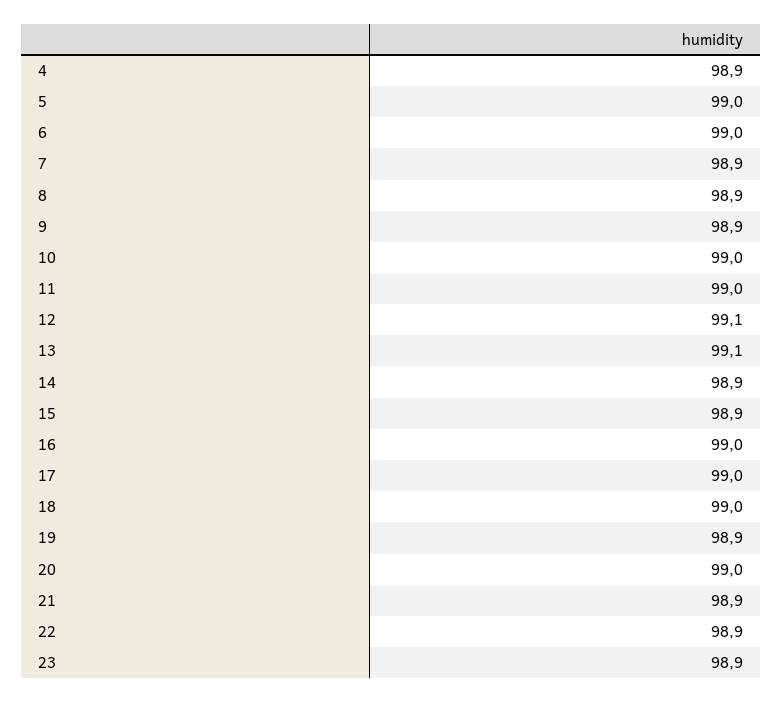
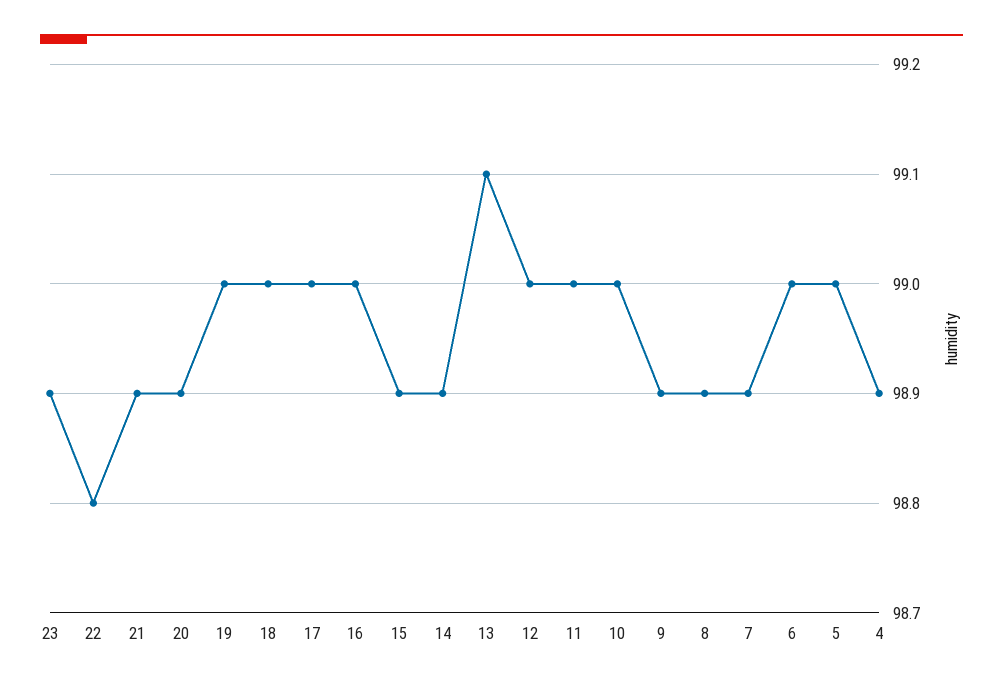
12: 99.1 -> 99
19: 98.9 -> 99
20: 99 -> 98.9
22: 98.9 -> 98.8

